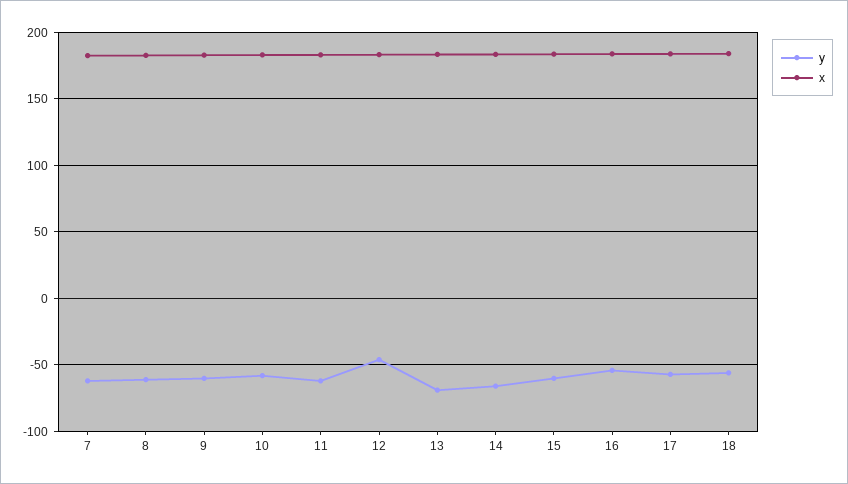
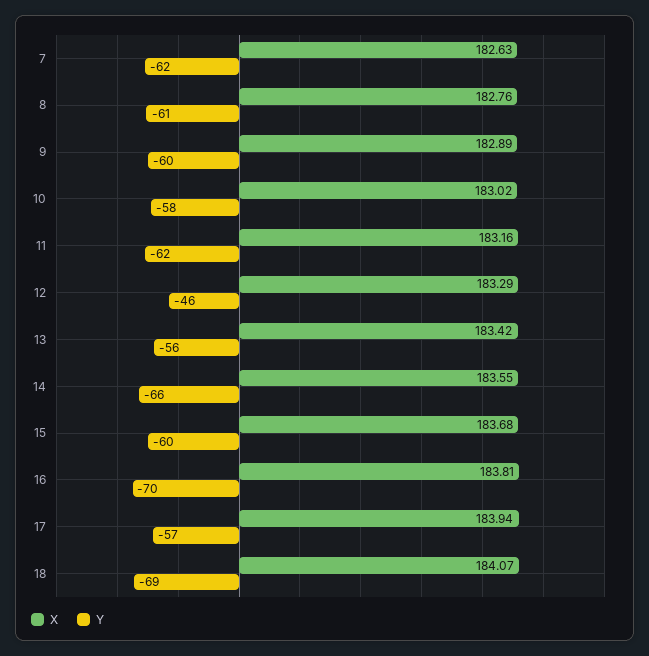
y, 13: -70 -> -56
y, 16: -55 -> -70
y, 18: -55 -> -69

